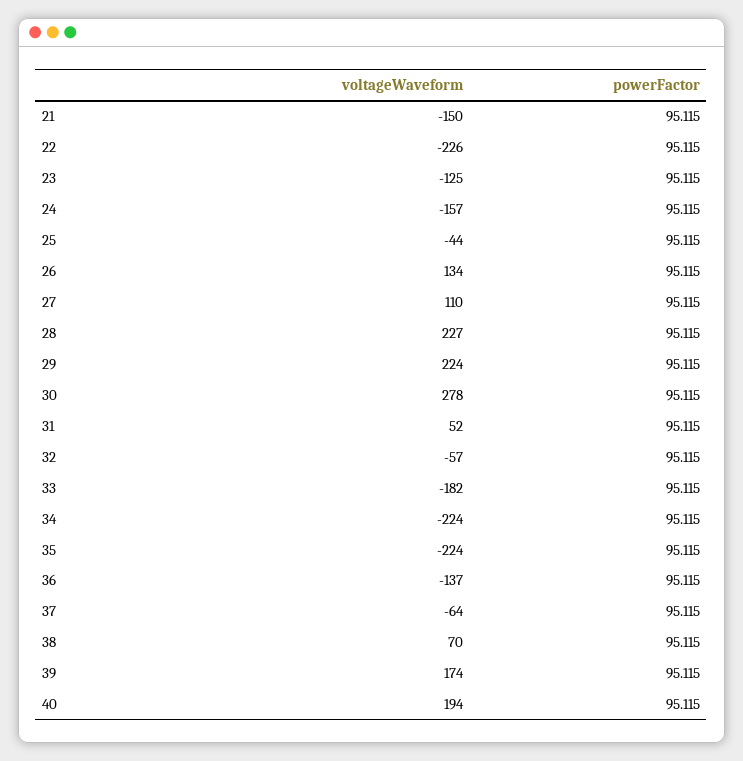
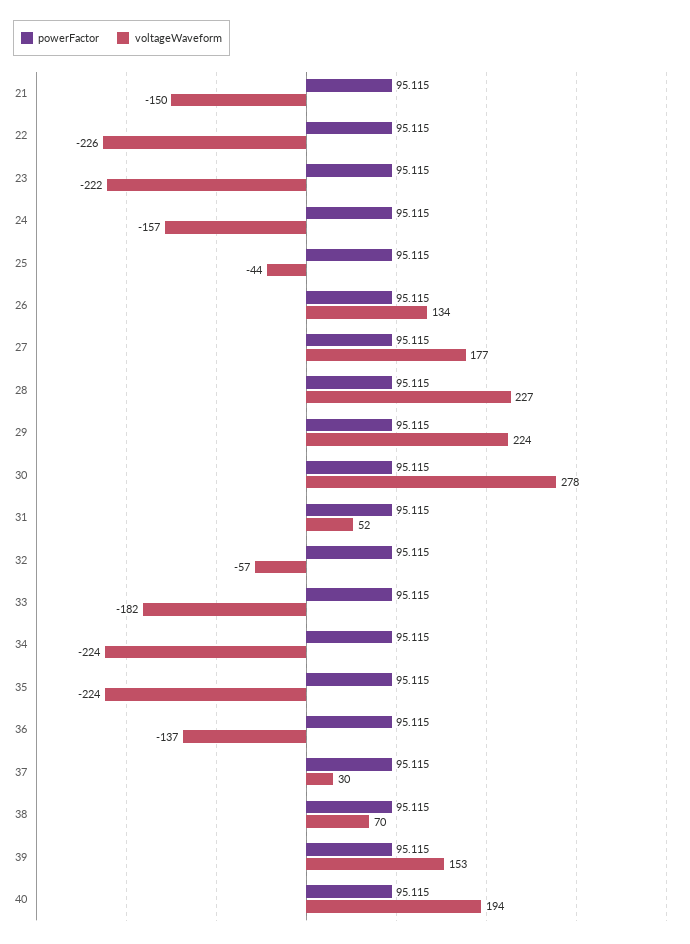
voltageWaveform, 23: -125 -> -222
voltageWaveform, 27: 110 -> 177
voltageWaveform, 37: -64 -> 30
voltageWaveform, 39: 174 -> 153

